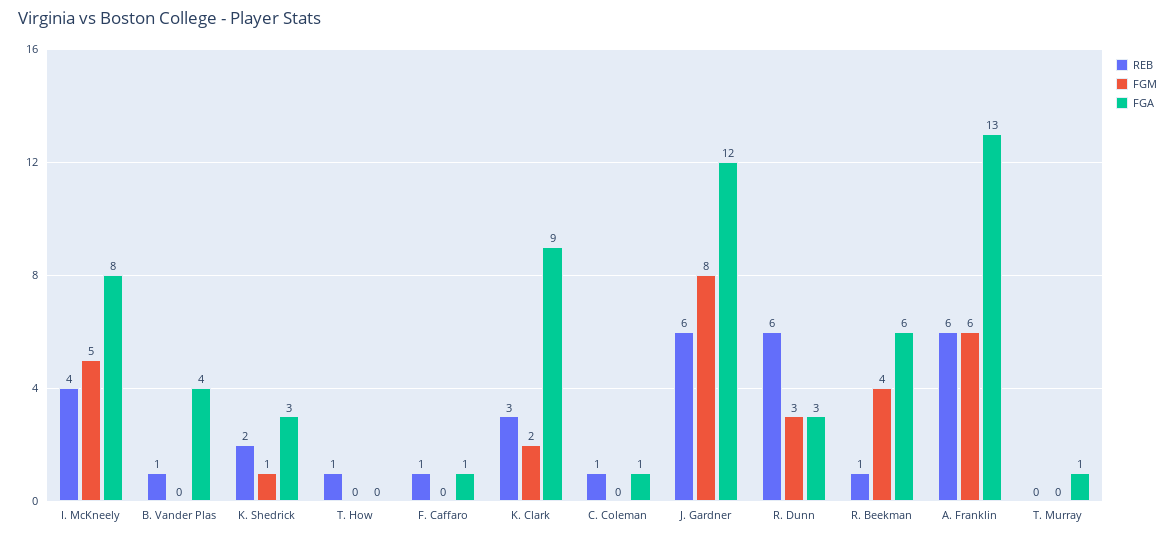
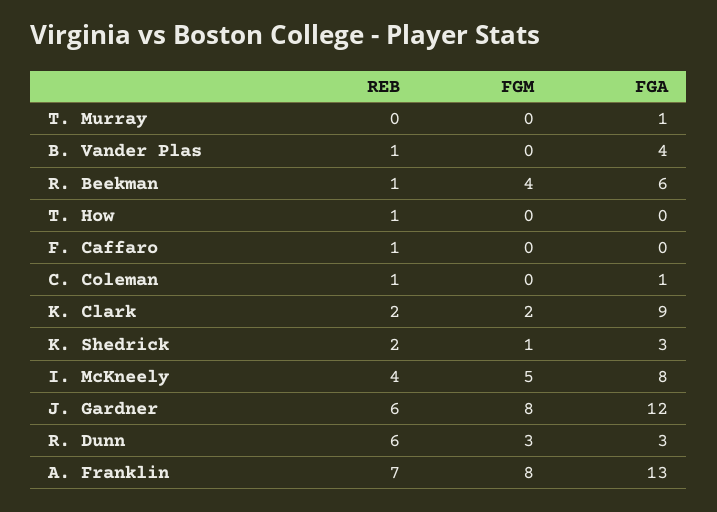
FGA, F. Caffaro: 1 -> 0
REB, K. Clark: 3 -> 2
REB, A. Franklin: 6 -> 7
FGM, A. Franklin: 6 -> 8

